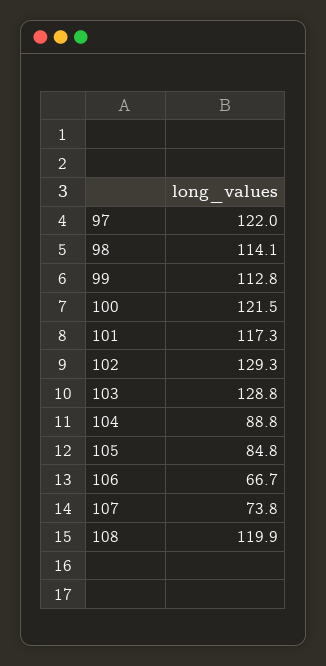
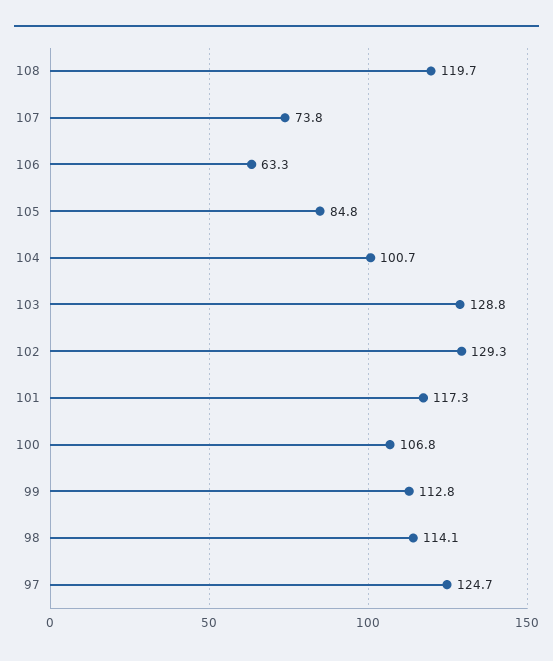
97: 122 -> 124.7
100: 121.5 -> 106.8
104: 88.8 -> 100.7
106: 66.7 -> 63.3
108: 119.9 -> 119.7

